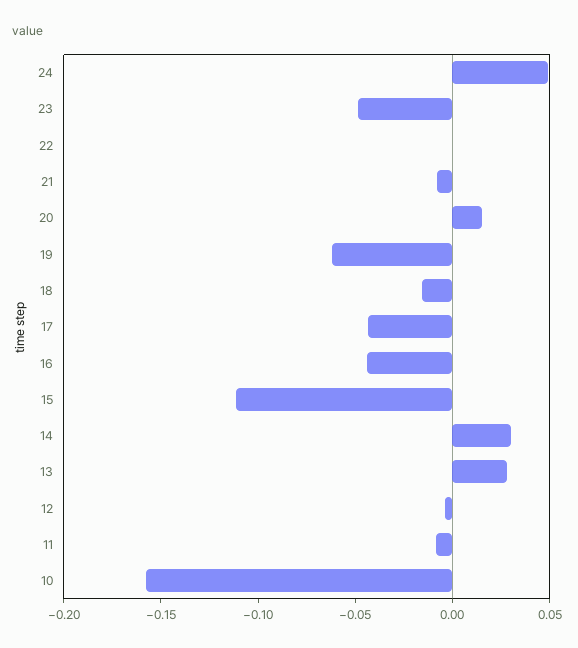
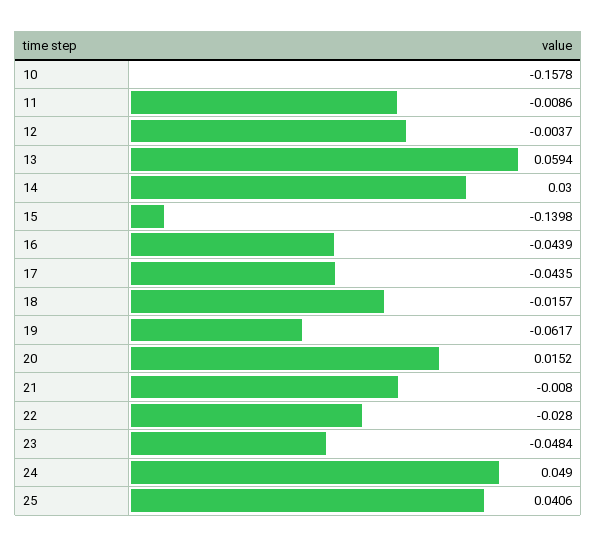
22: 0 -> -0.028
15: -0.11 -> -0.1398
13: 0.03 -> 0.0594
25: none -> 0.0406

